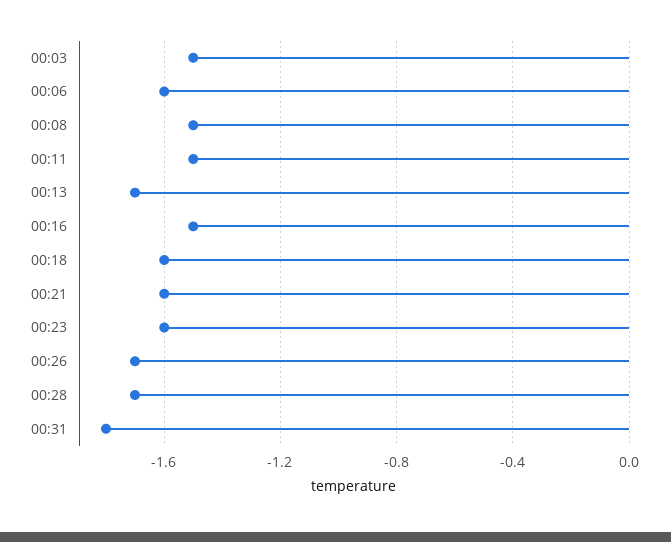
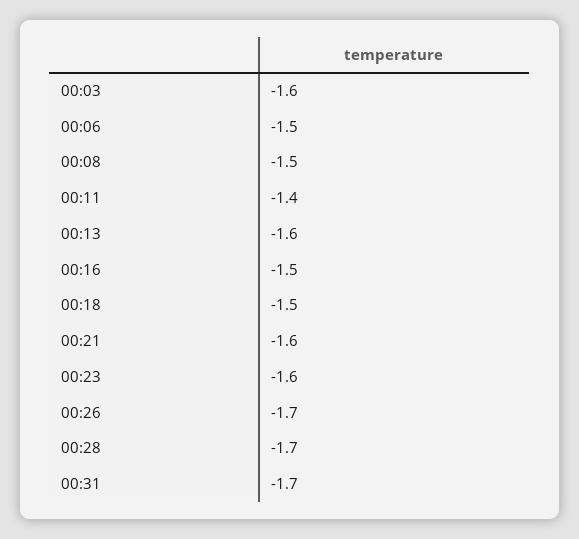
00:03: -1.5 -> -1.6
00:06: -1.6 -> -1.5
00:11: -1.5 -> -1.4
00:13: -1.7 -> -1.6
00:18: -1.6 -> -1.5
00:31: -1.8 -> -1.7

